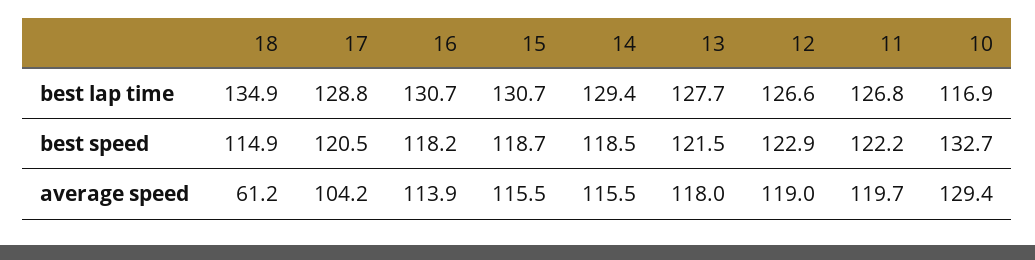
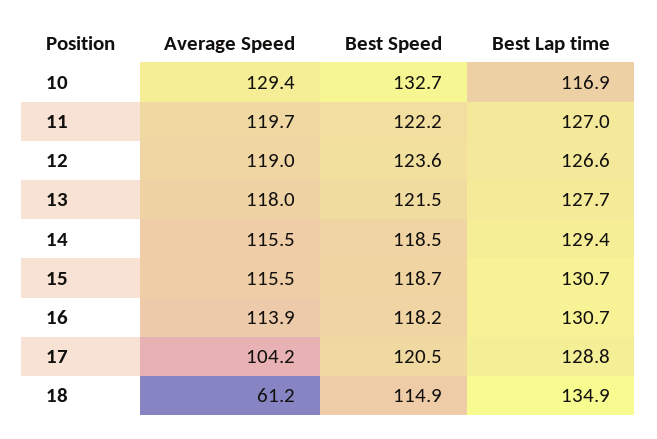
11, best lap time: 126.8 -> 127
12, best speed: 122.9 -> 123.6

